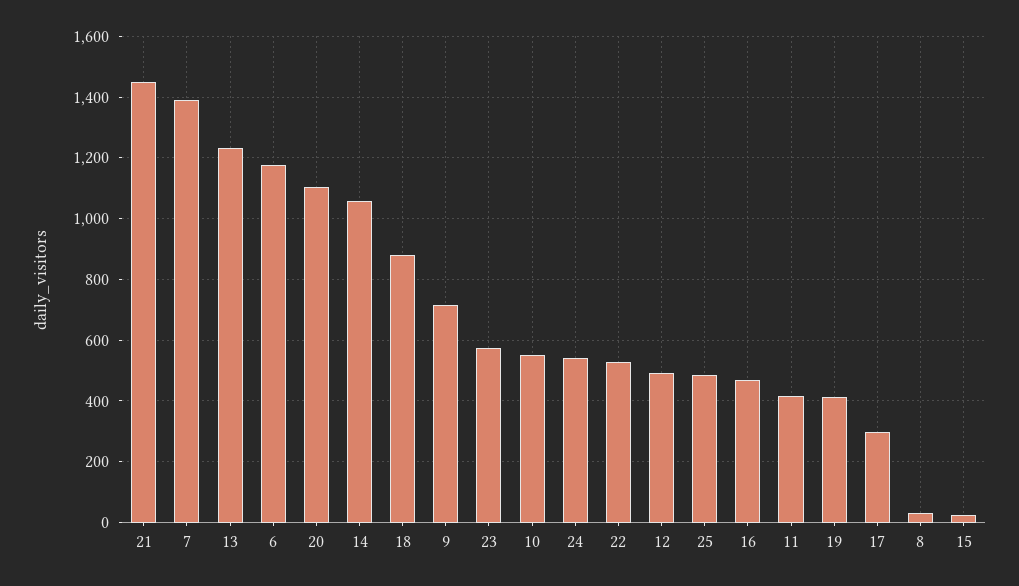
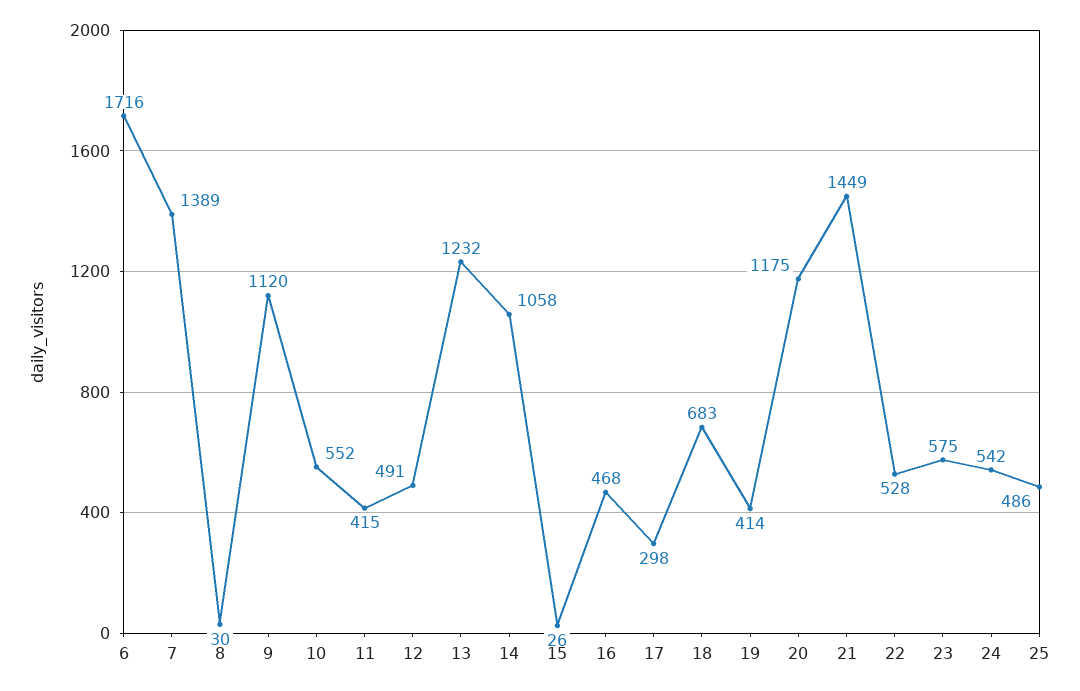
6: 1180 -> 1716
20: 1100 -> 1175
18: 880 -> 683
9: 720 -> 1120

